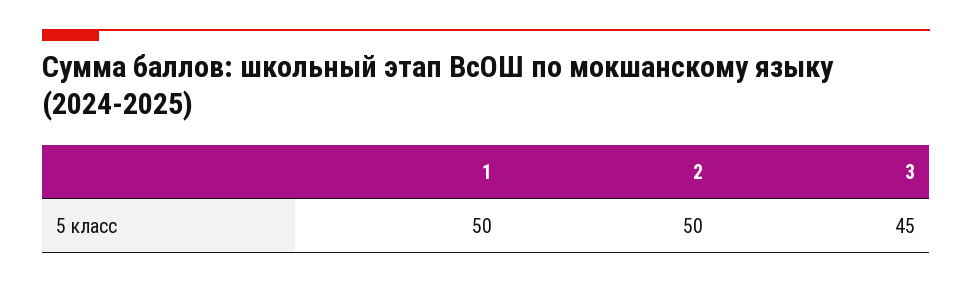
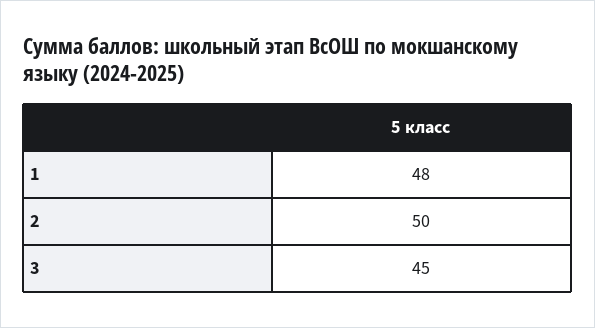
1: 50 -> 48

